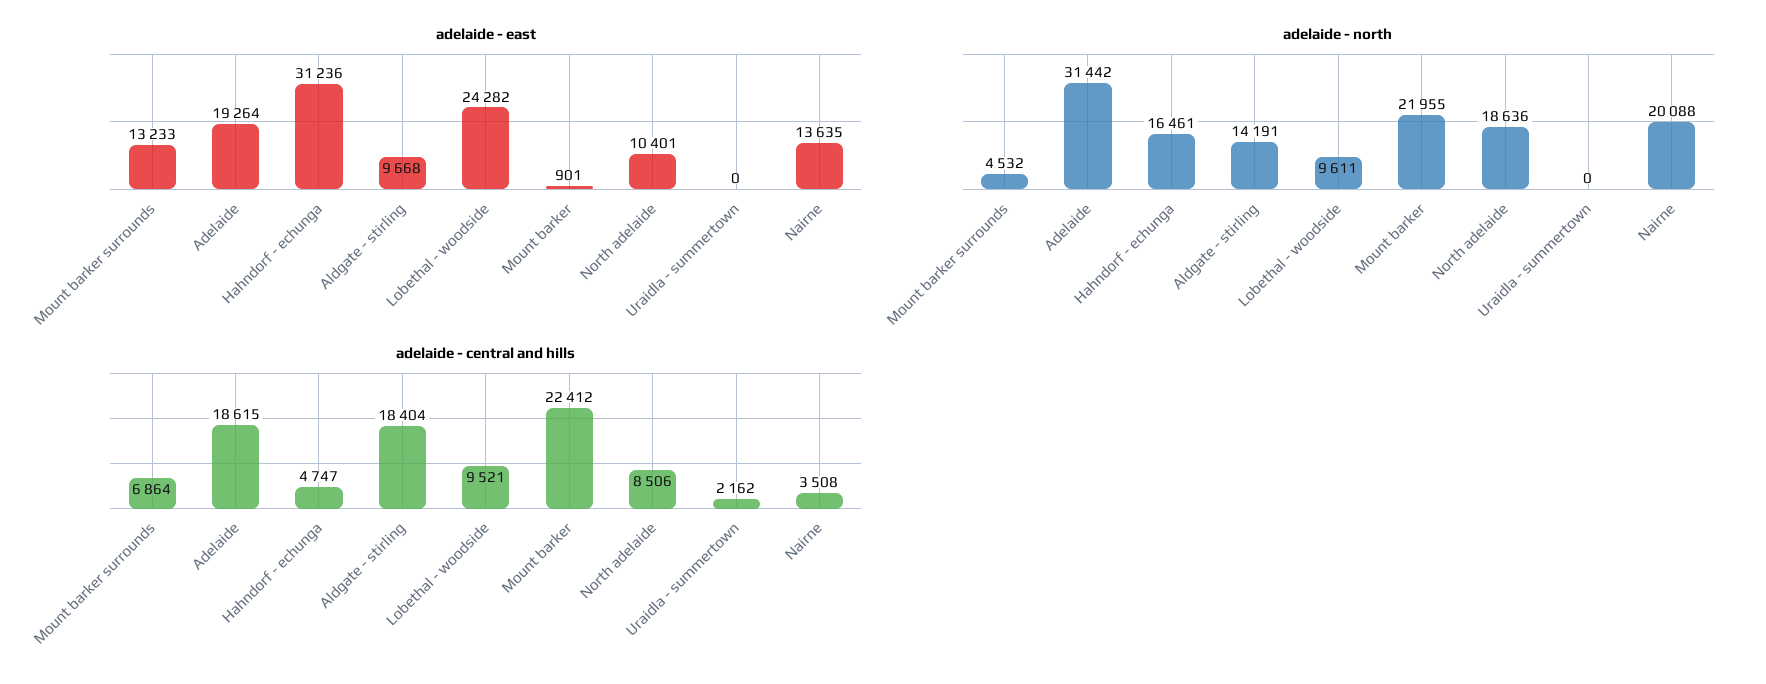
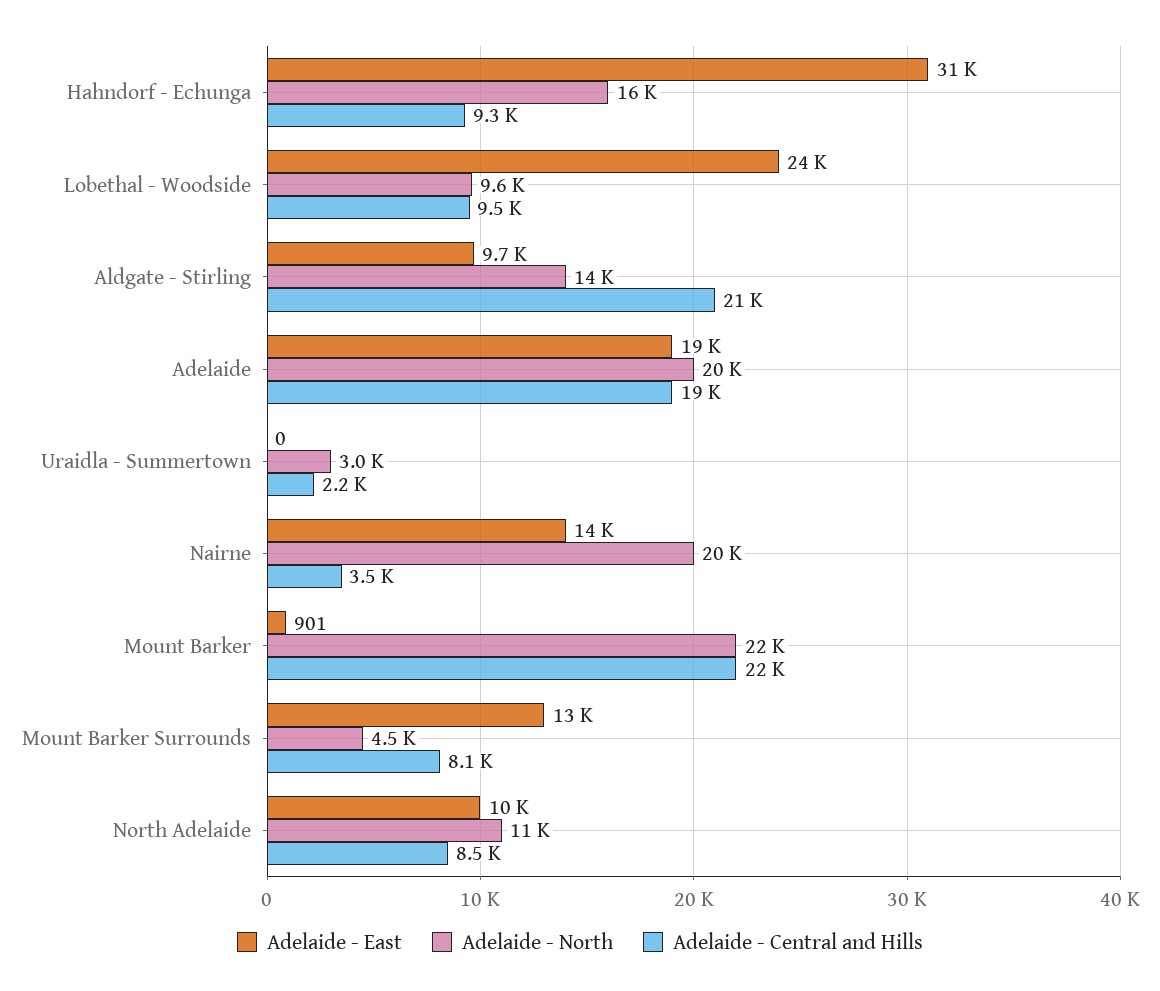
adelaide - north, Adelaide: 31442 -> 20000
adelaide - north, North adelaide: 18636 -> 11000
adelaide - north, Uraidla - summertown: 0 -> 3000
adelaide - central and hills, Mount barker surrounds: 6864 -> 8100
adelaide - central and hills, Hahndorf - echunga: 4747 -> 9300
adelaide - central and hills, Aldgate - stirling: 18404 -> 21000

